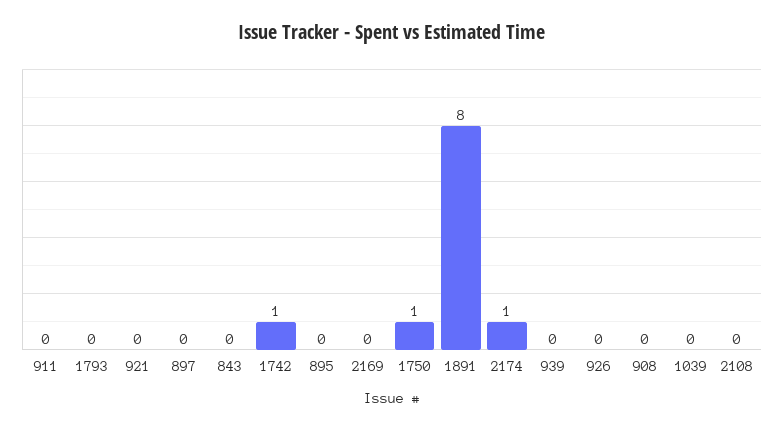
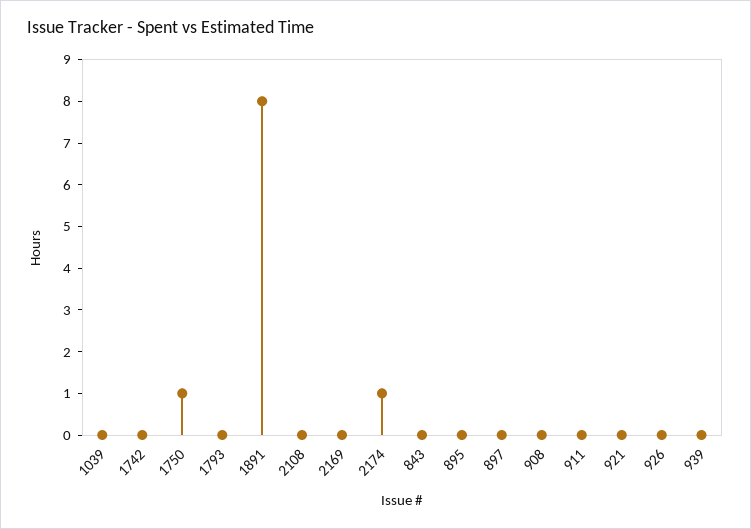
1742: 1 -> 0

